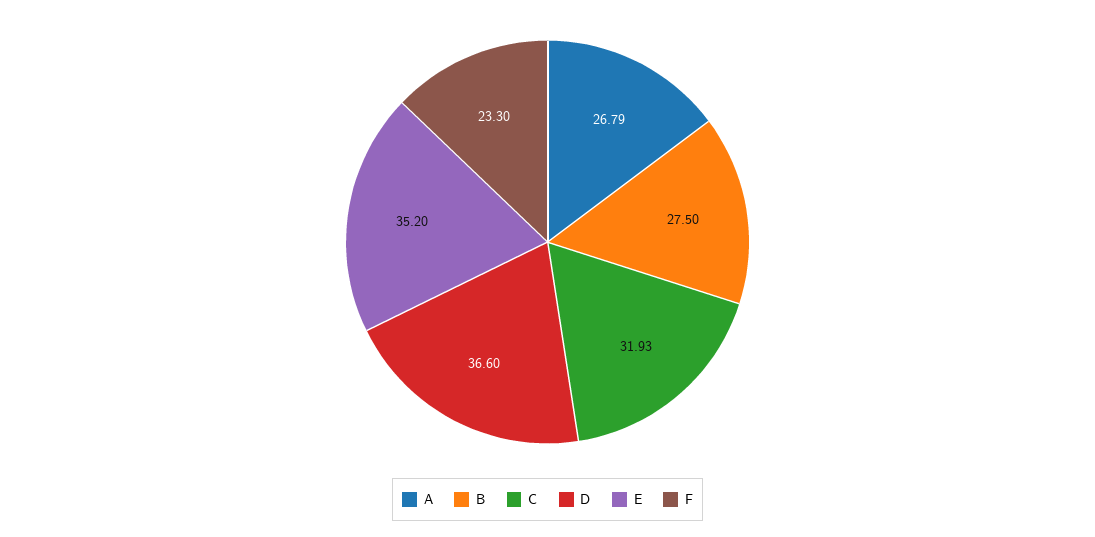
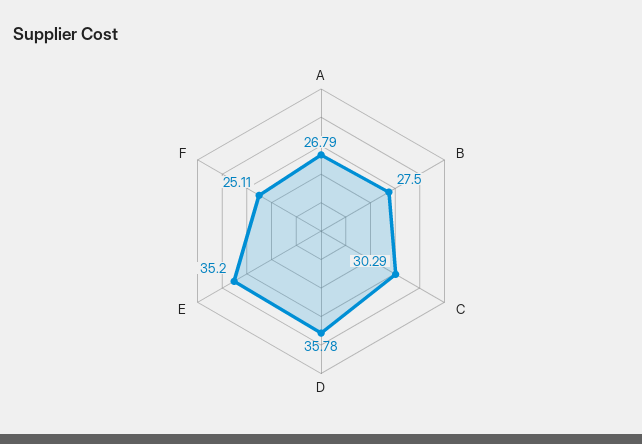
C: 31.93 -> 30.29
D: 36.6 -> 35.78
F: 23.3 -> 25.11

